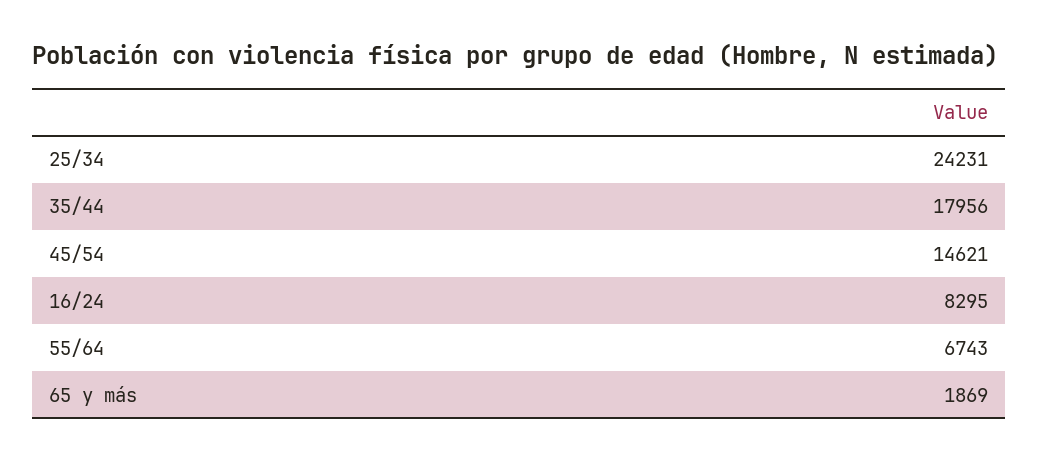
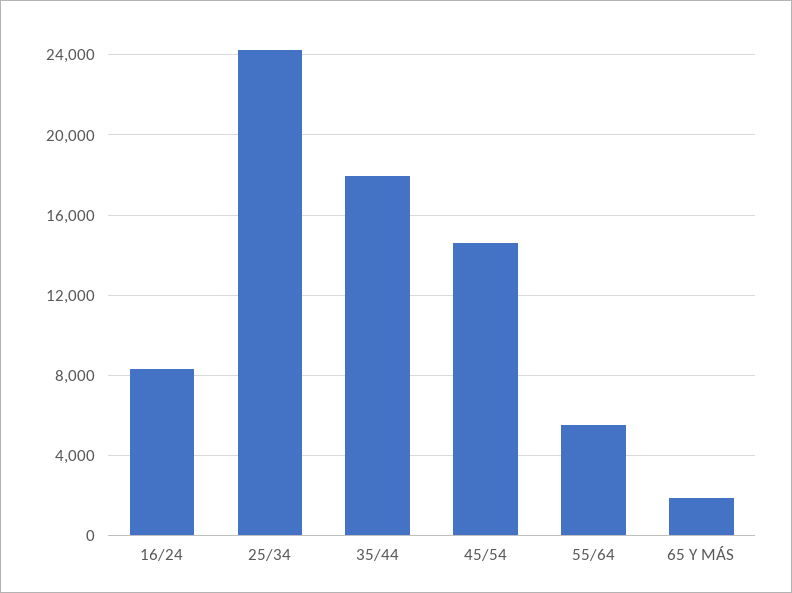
55/64: 6743 -> 5500

